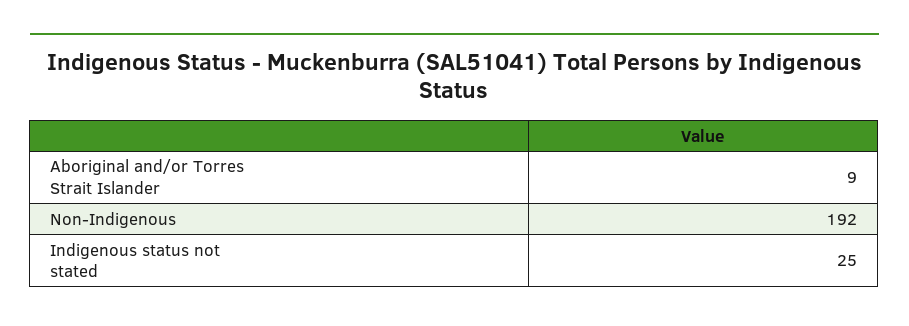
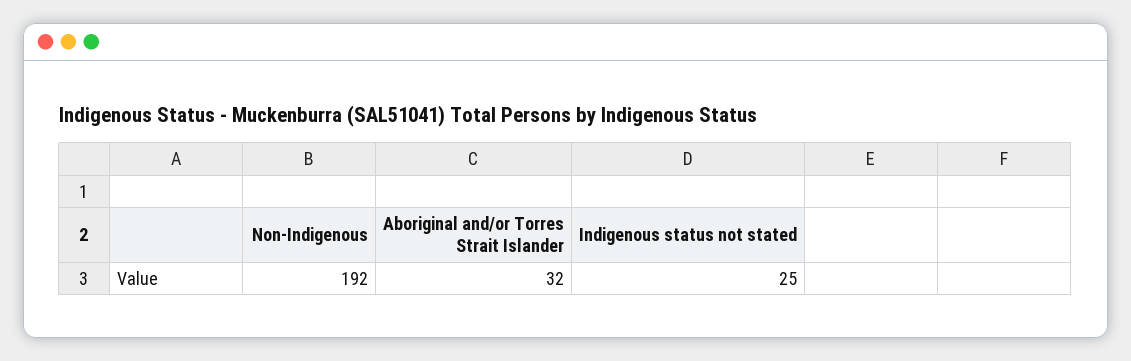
Aboriginal and/or Torres Strait Islander: 9 -> 32

